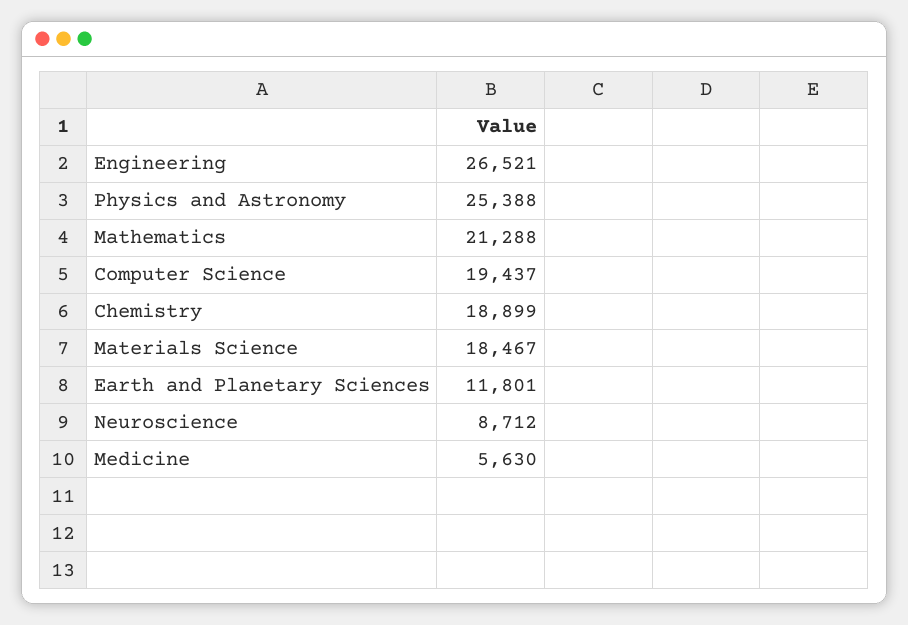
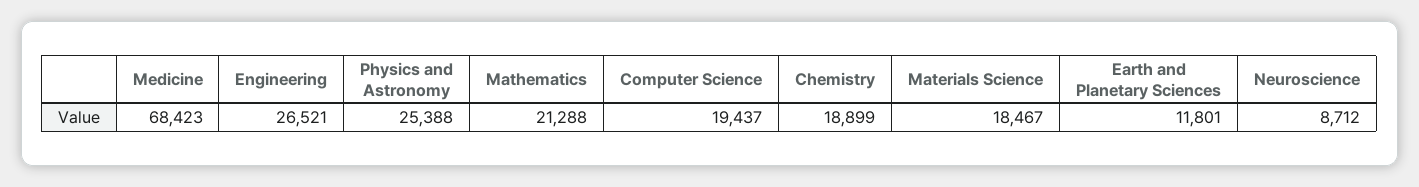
Medicine: 5630 -> 68423

